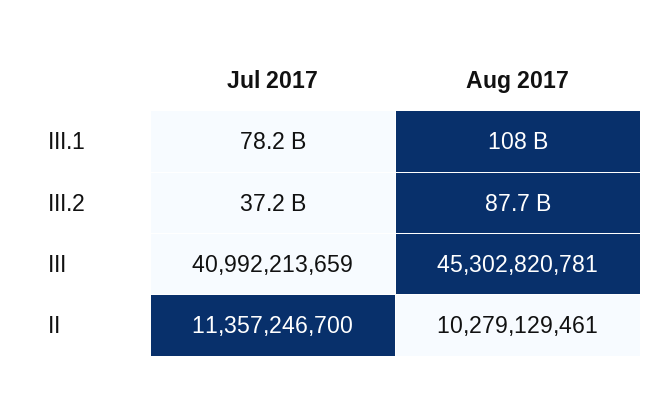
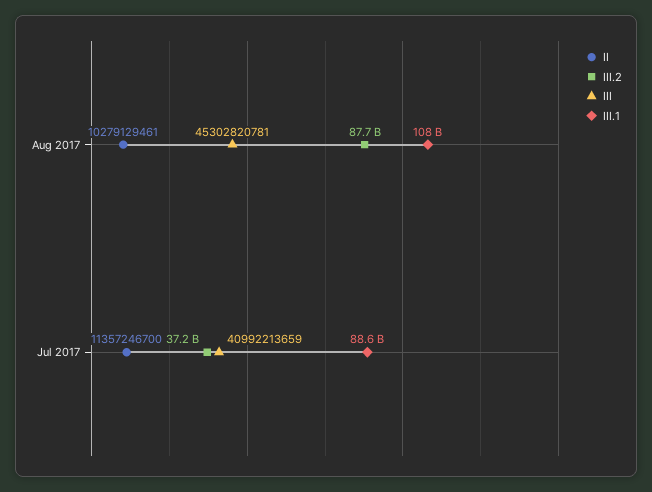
III.1, Jul 2017: 78200000000 -> 88600000000

